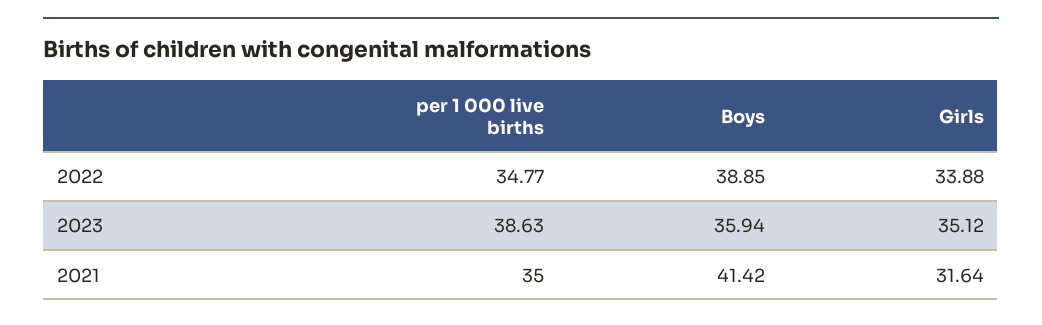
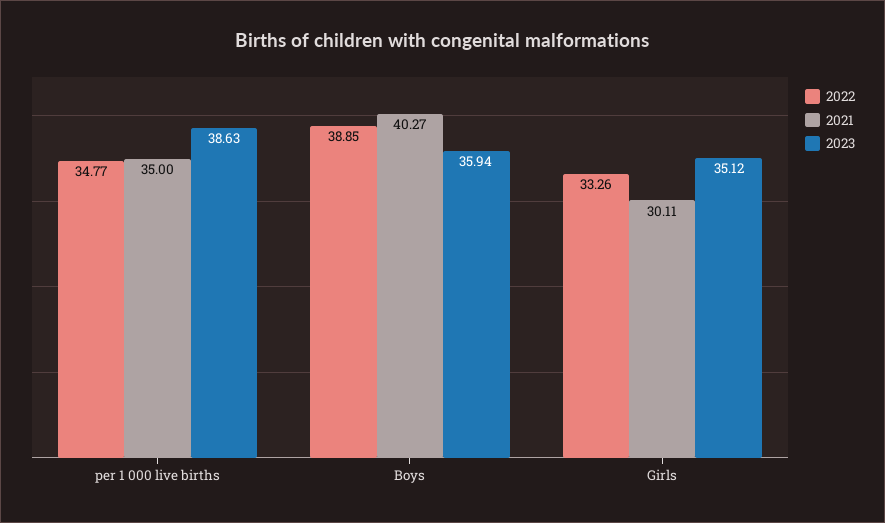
2022, Girls: 33.88 -> 33.26
2021, Boys: 41.42 -> 40.27
2021, Girls: 31.64 -> 30.11

